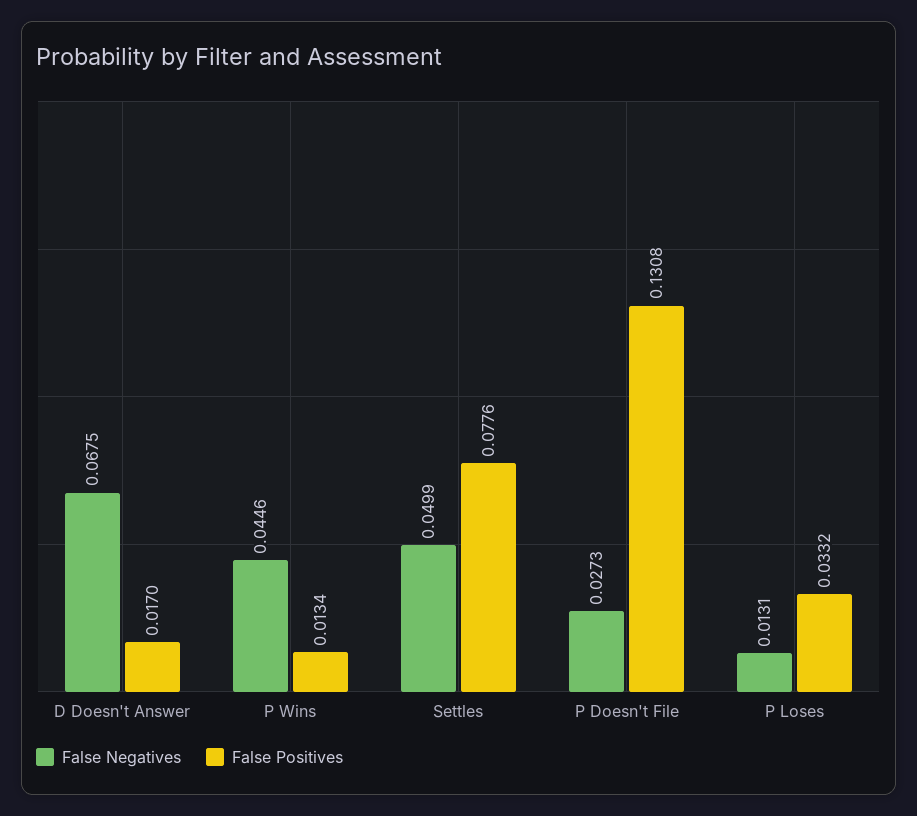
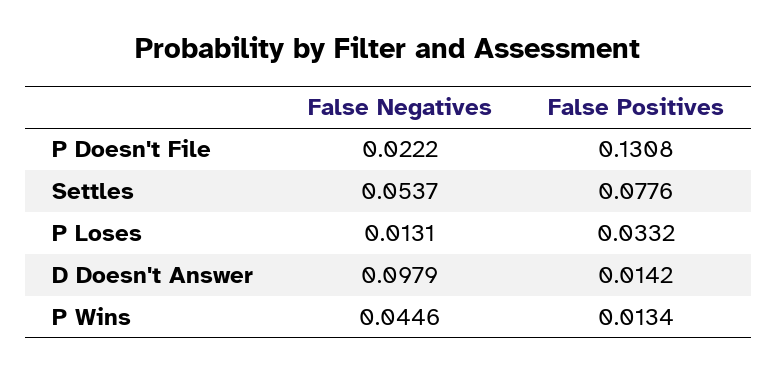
False Negatives, D Doesn't Answer: 0.0675 -> 0.0979
False Positives, D Doesn't Answer: 0.017 -> 0.0142
False Negatives, Settles: 0.0499 -> 0.0537
False Negatives, P Doesn't File: 0.0273 -> 0.0222

